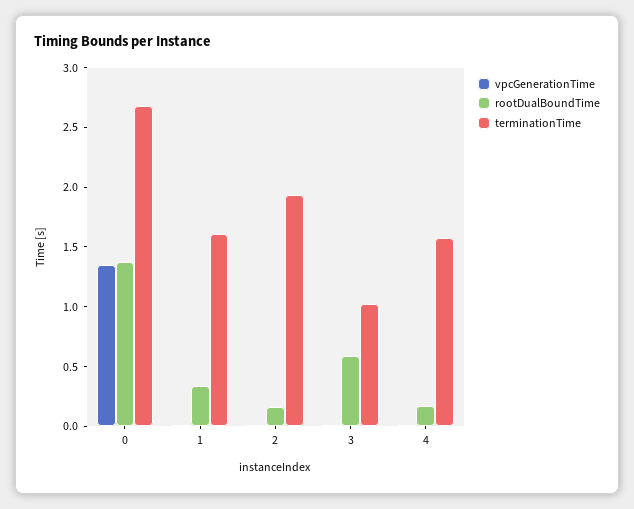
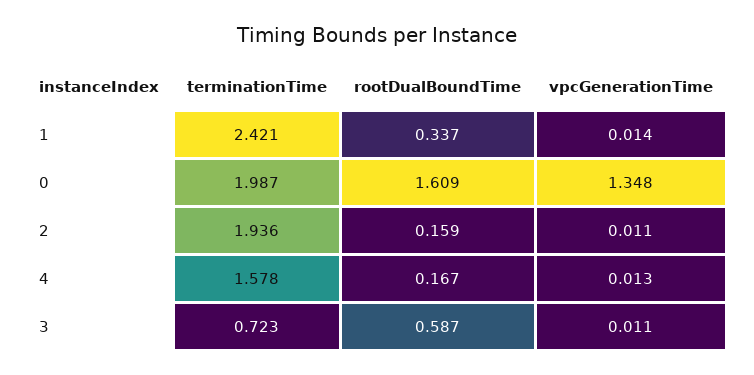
rootDualBoundTime, 0: 1.4 -> 1.609
terminationTime, 0: 2.7 -> 1.987
terminationTime, 1: 1.6 -> 2.421
terminationTime, 3: 1 -> 0.723

